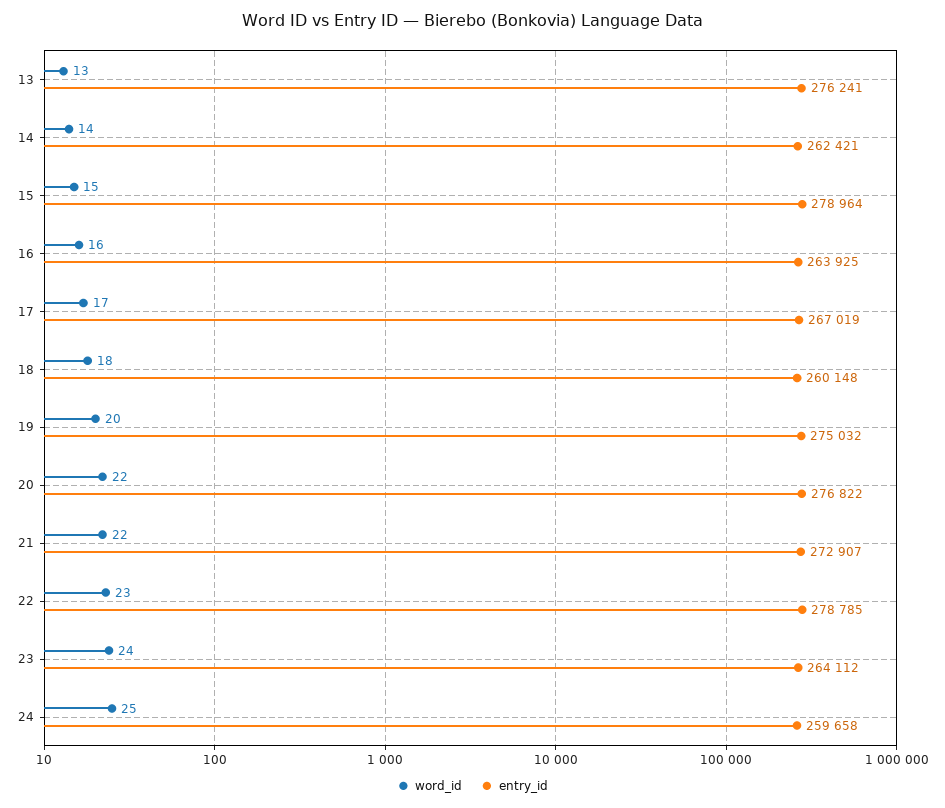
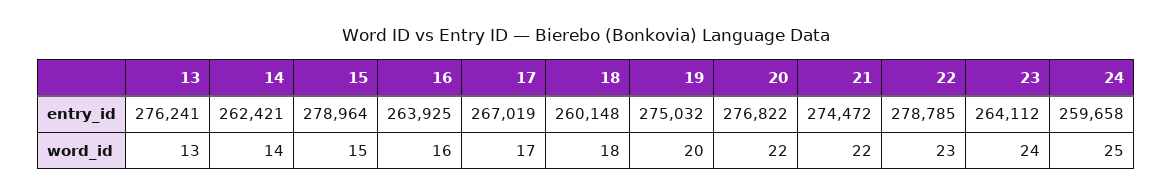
entry_id, 21: 272907 -> 274472

